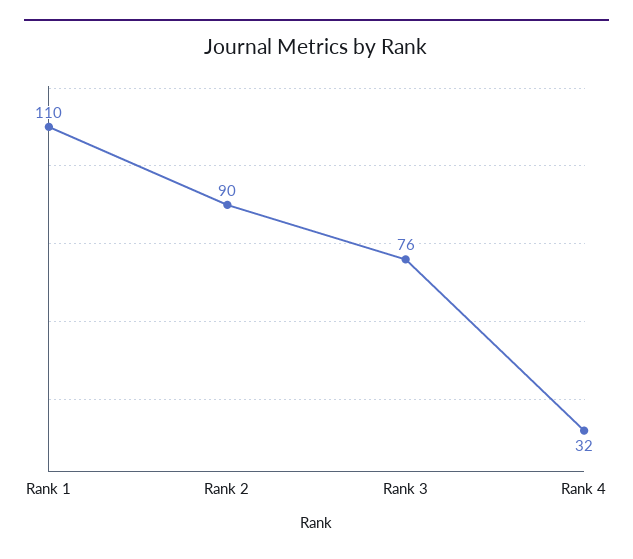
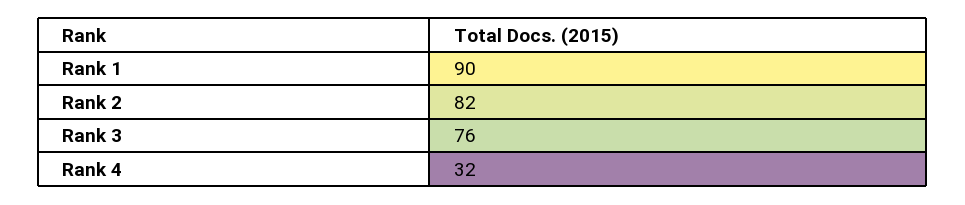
Rank 1: 110 -> 90
Rank 2: 90 -> 82

